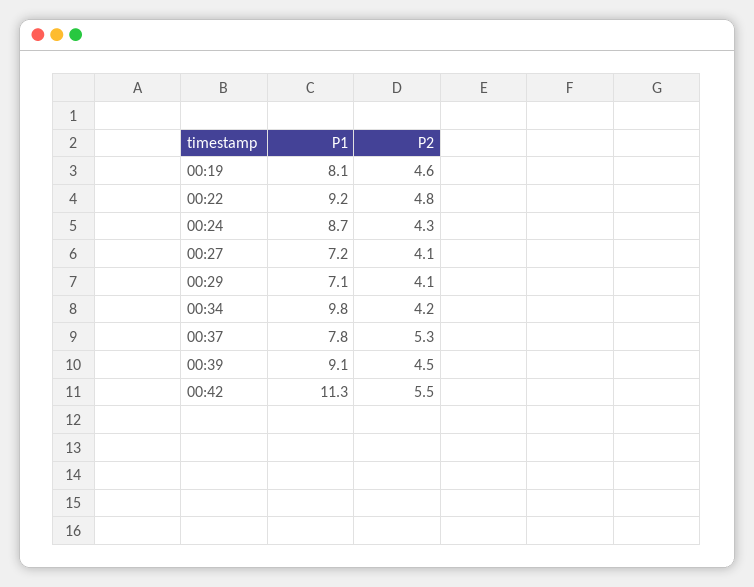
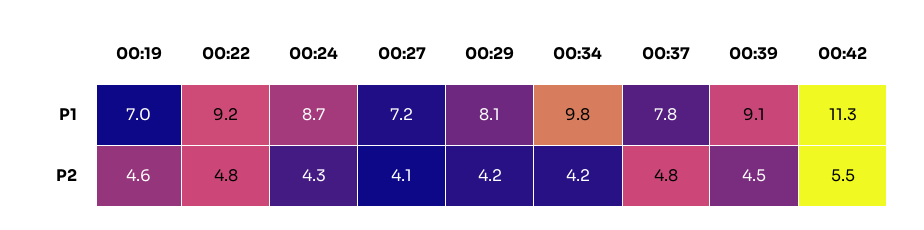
P1, 00:19: 8.1 -> 7
P1, 00:29: 7.1 -> 8.1
P2, 00:29: 4.1 -> 4.2
P2, 00:37: 5.3 -> 4.8

